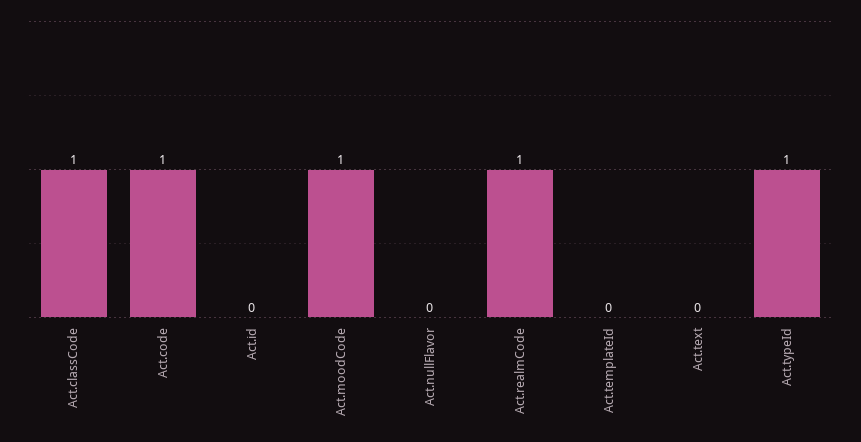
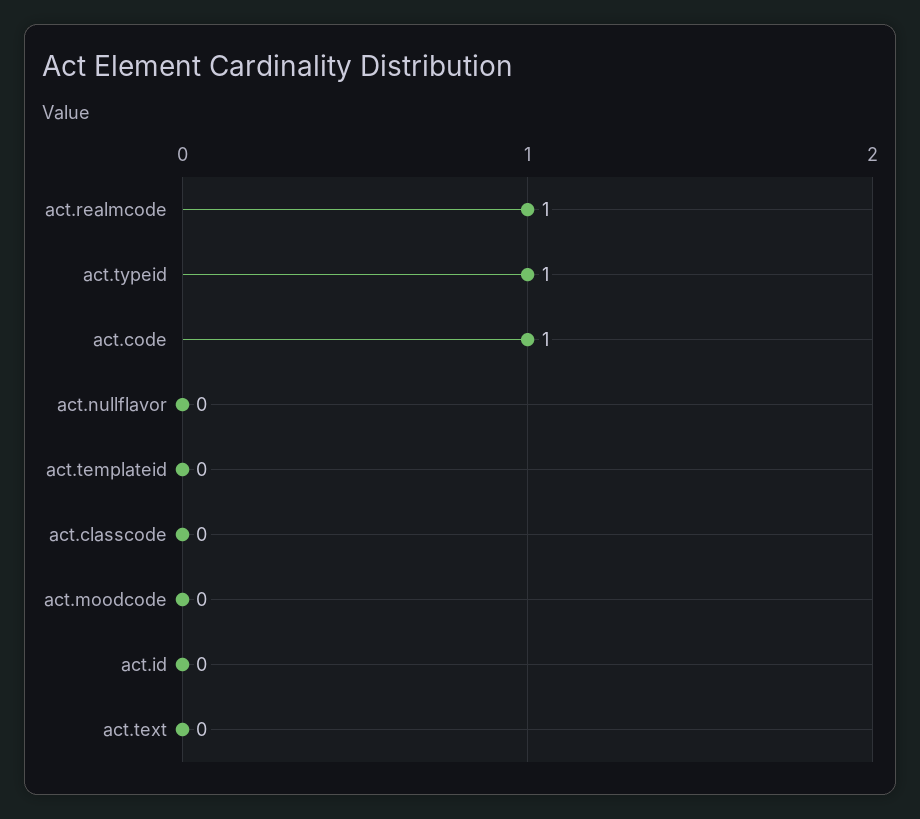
Act.classCode: 1 -> 0
Act.moodCode: 1 -> 0

